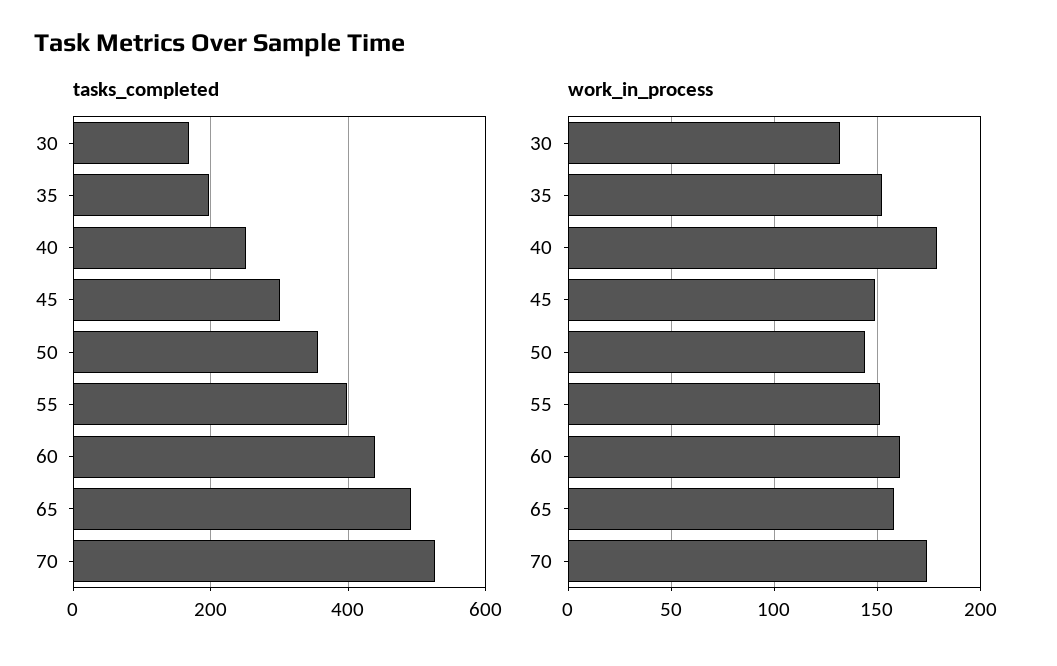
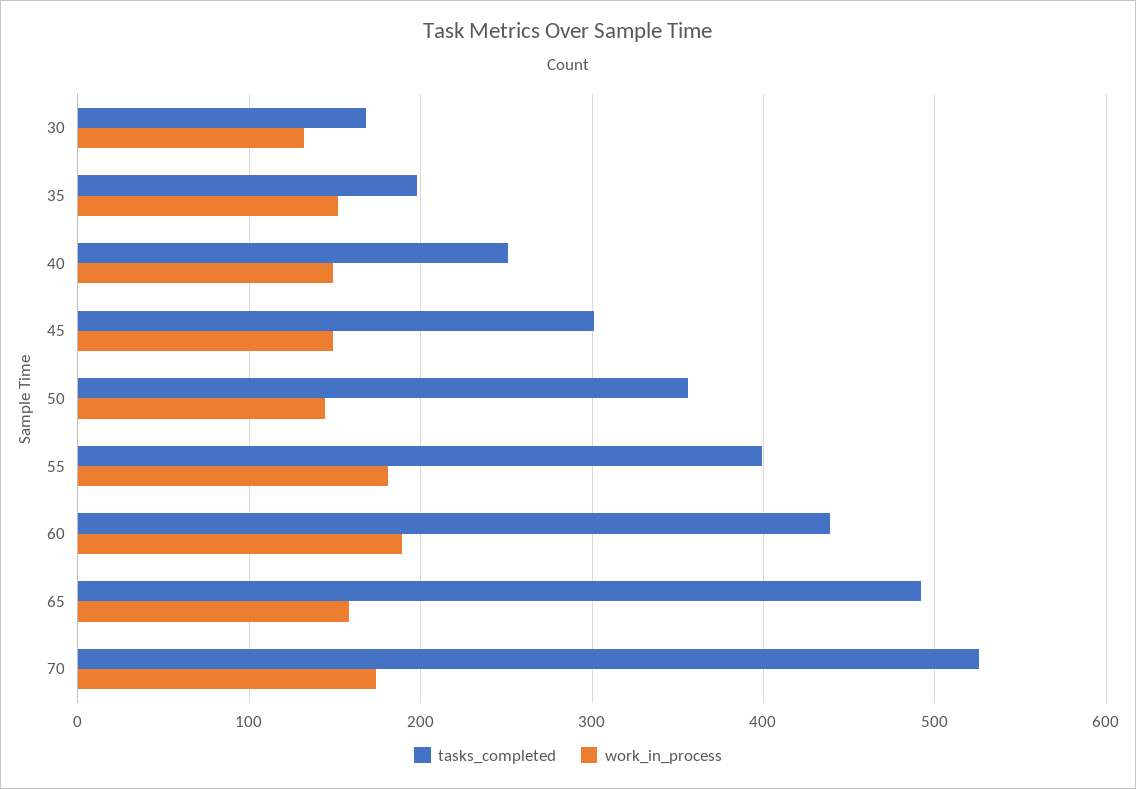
work_in_process, 40: 180 -> 150
work_in_process, 55: 150 -> 180
work_in_process, 60: 160 -> 190

